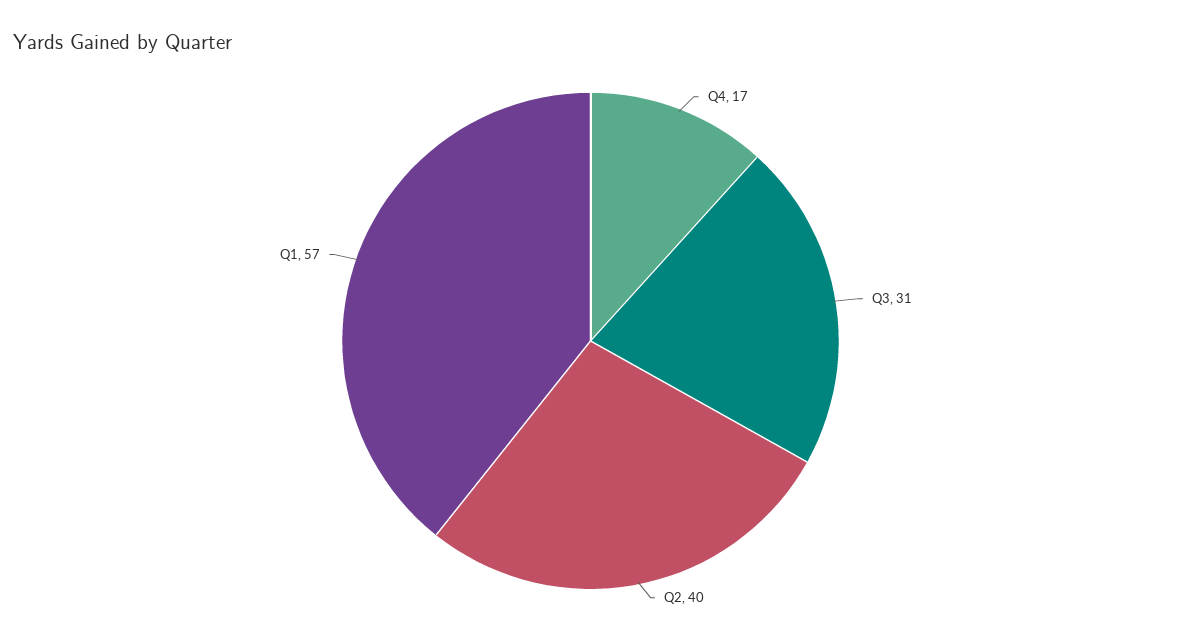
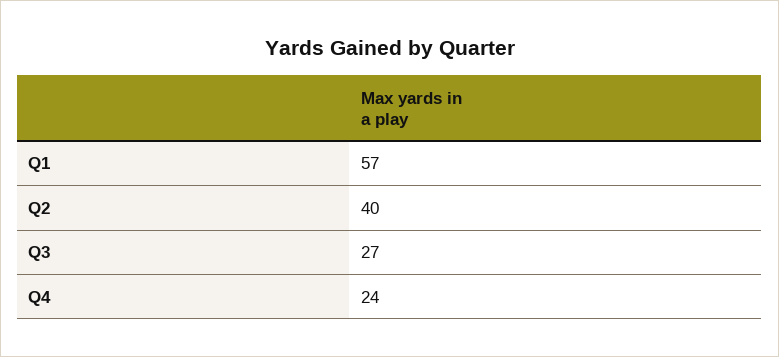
Q4: 17 -> 24
Q3: 31 -> 27

